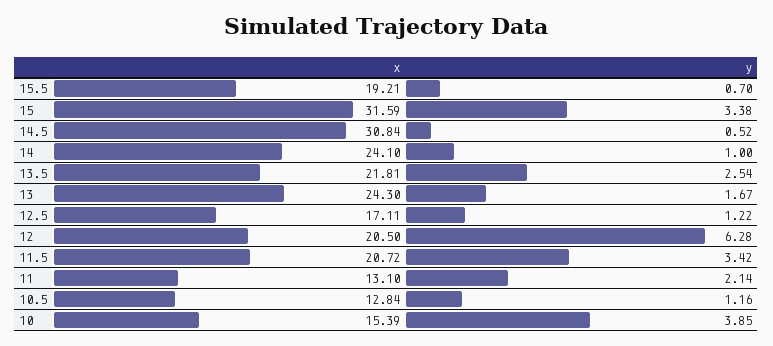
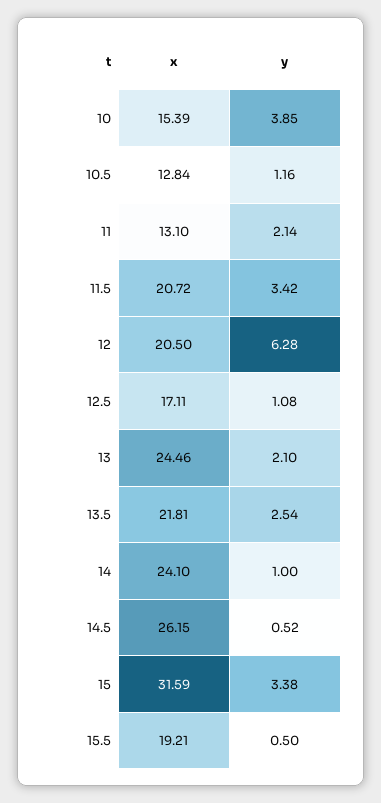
y, 15.5: 0.7 -> 0.5
x, 14.5: 30.84 -> 26.15
x, 13: 24.3 -> 24.46
y, 13: 1.67 -> 2.1
y, 12.5: 1.22 -> 1.08

